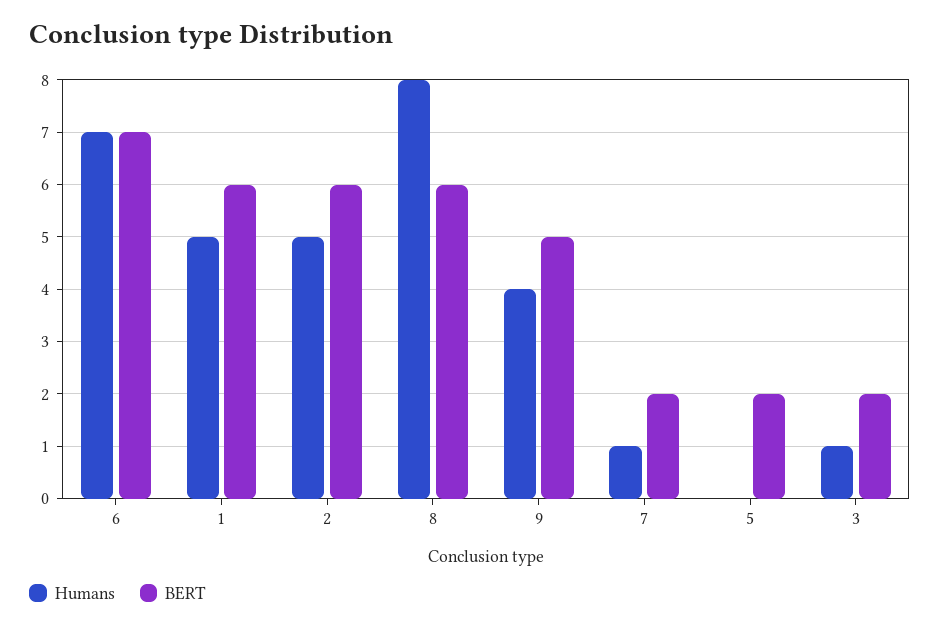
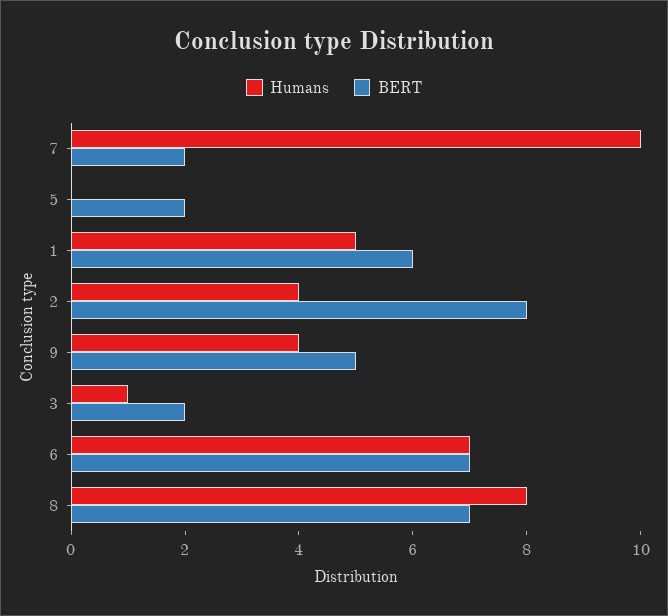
Humans, 2: 5 -> 4
BERT, 2: 6 -> 8
BERT, 8: 6 -> 7
Humans, 7: 1 -> 10

